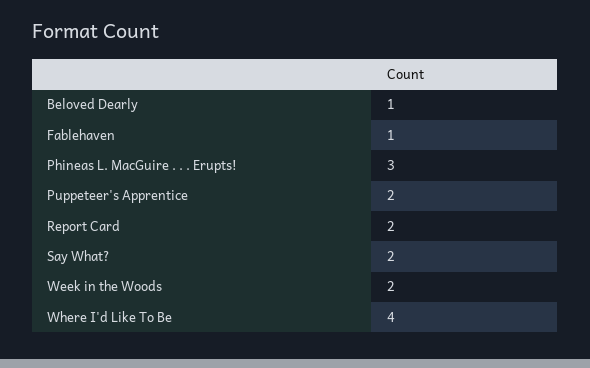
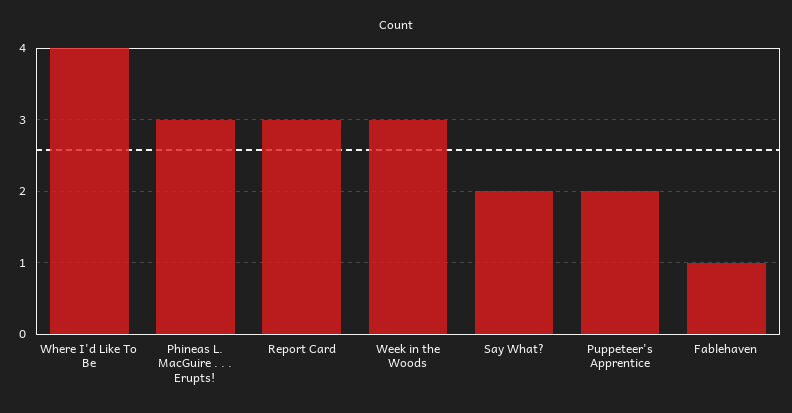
Beloved Dearly: 1 -> none
Report Card: 2 -> 3
Week in the Woods: 2 -> 3

